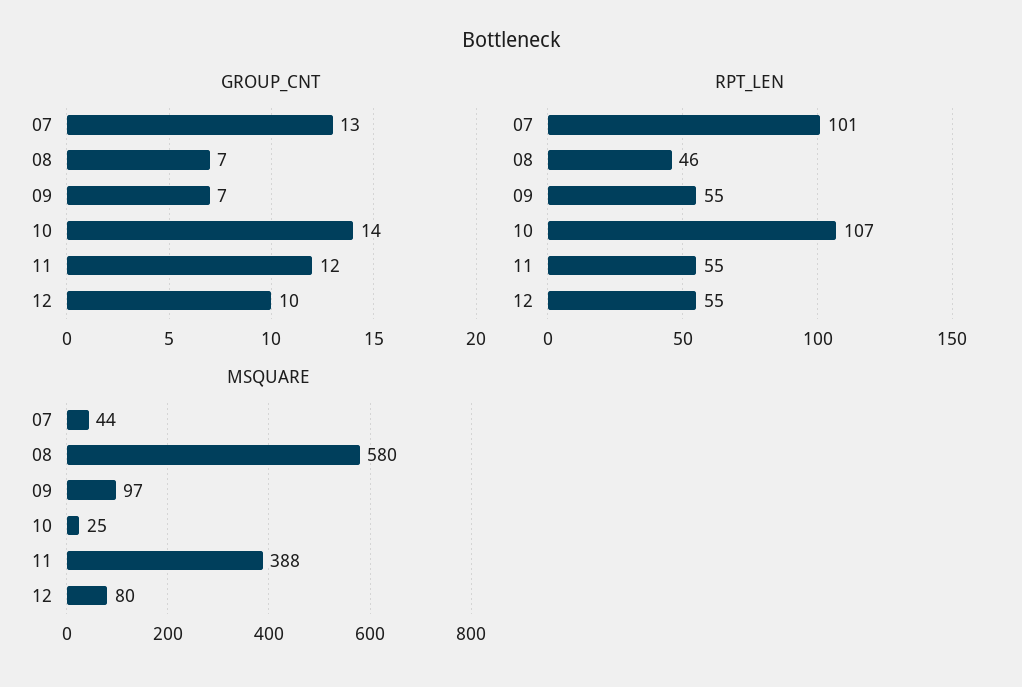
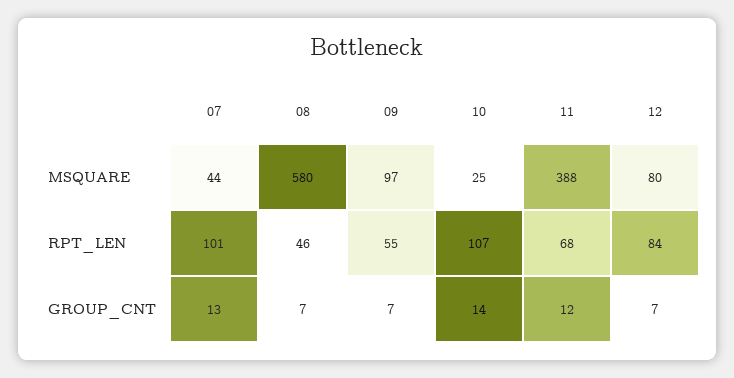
GROUP_CNT, 12: 10 -> 7
RPT_LEN, 11: 55 -> 68
RPT_LEN, 12: 55 -> 84

